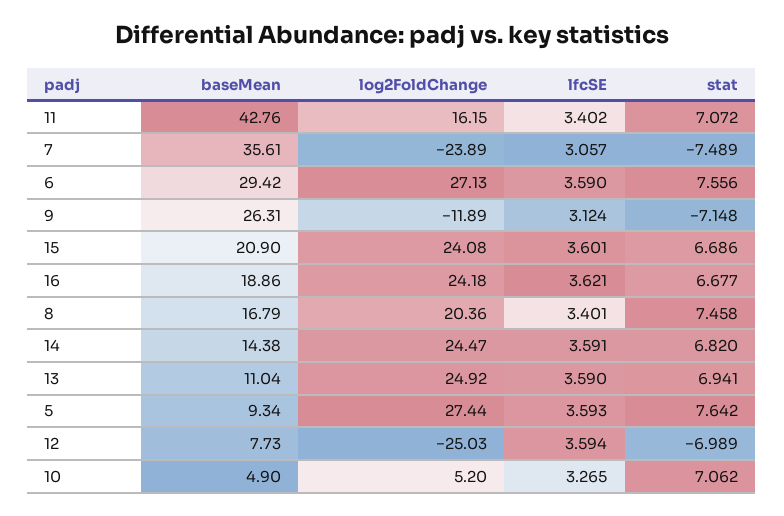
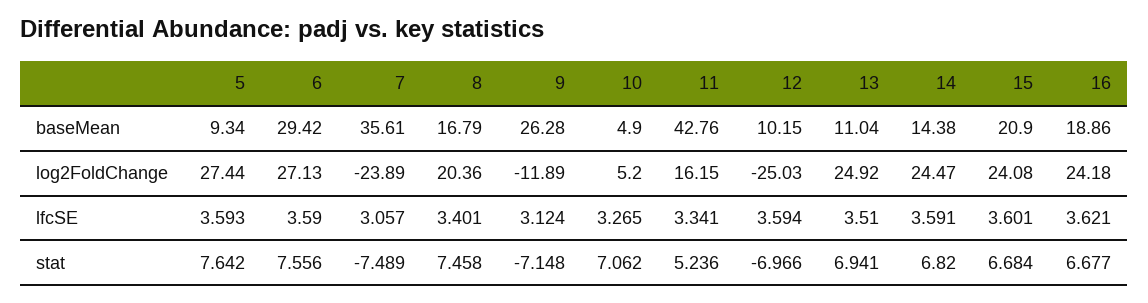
lfcSE, 11: 3.402 -> 3.341
stat, 11: 7.072 -> 5.236
baseMean, 9: 26.31 -> 26.28
stat, 15: 6.686 -> 6.684
lfcSE, 13: 3.59 -> 3.51
baseMean, 12: 7.73 -> 10.15
stat, 12: -6.989 -> -6.966

